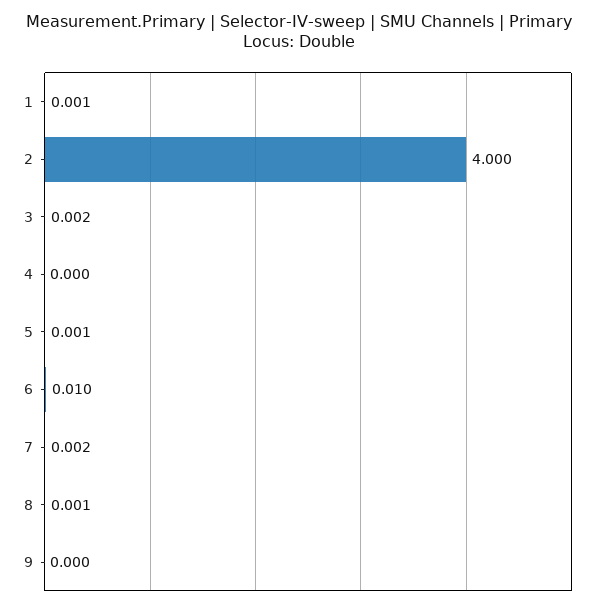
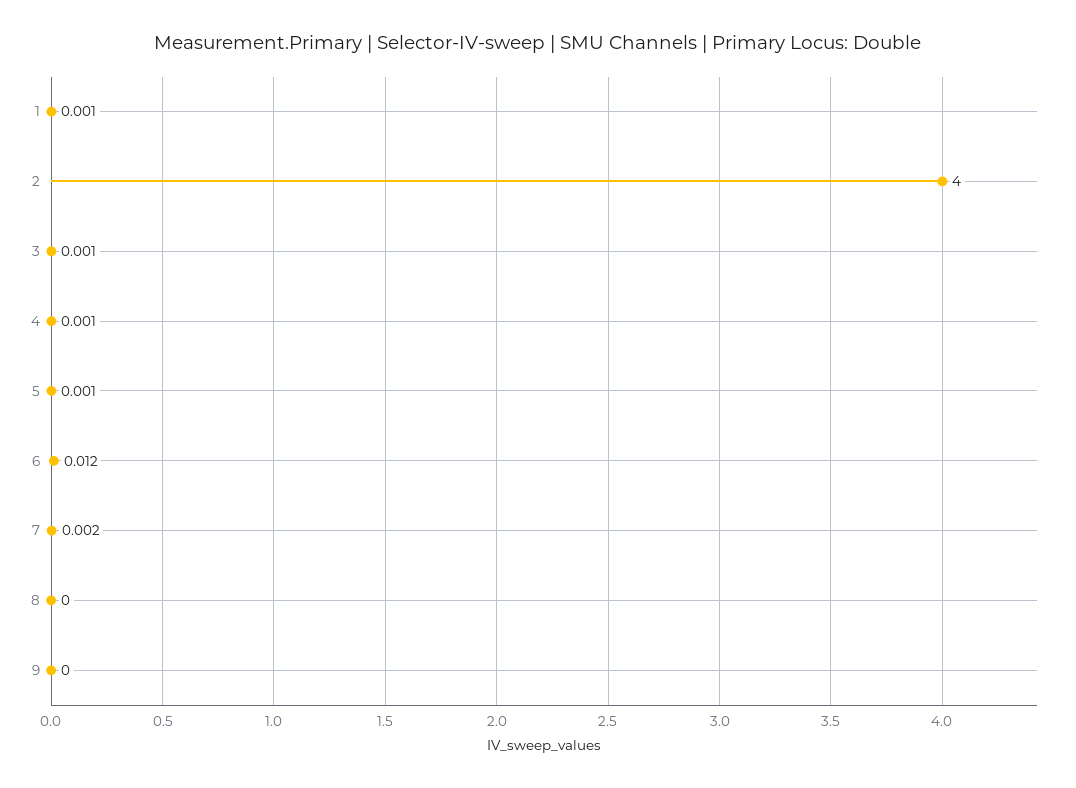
3: 0.002 -> 0.001
4: 0 -> 0.001
6: 0.01 -> 0.012
8: 0.001 -> 0

